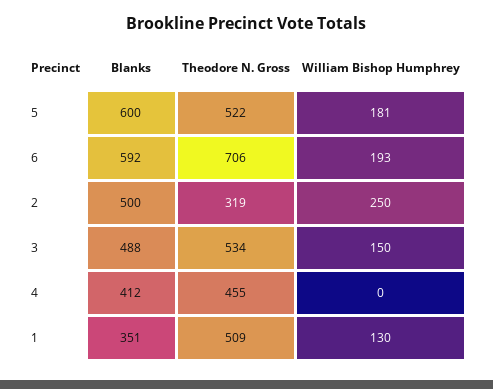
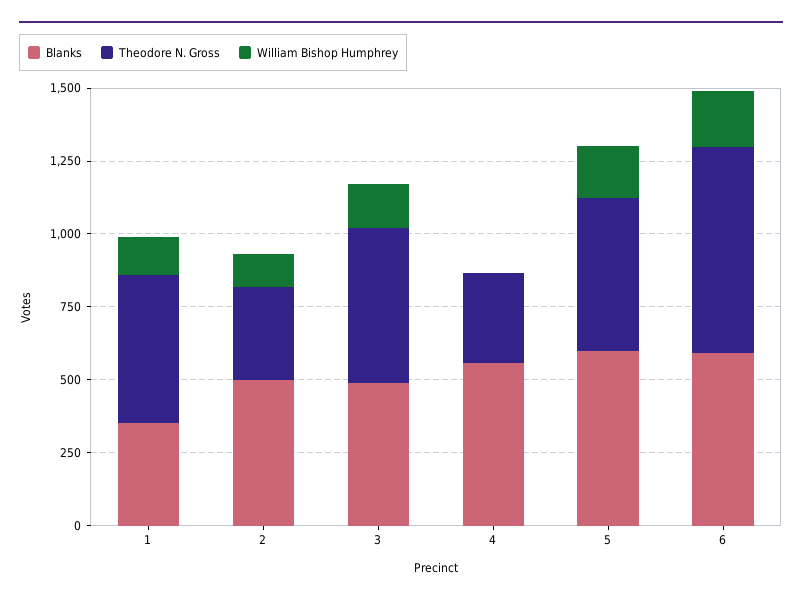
William Bishop Humphrey, 2: 250 -> 100
Blanks, 4: 412 -> 550
Theodore N. Gross, 4: 455 -> 300

